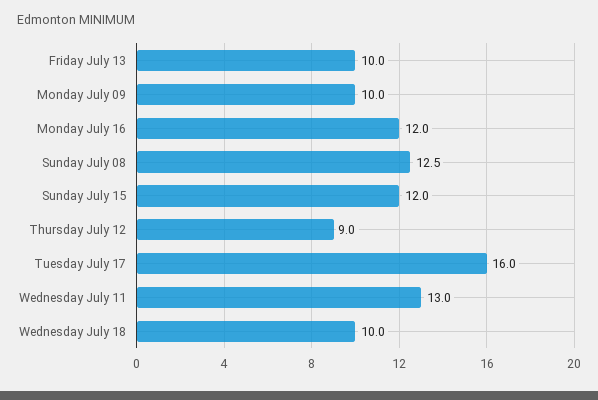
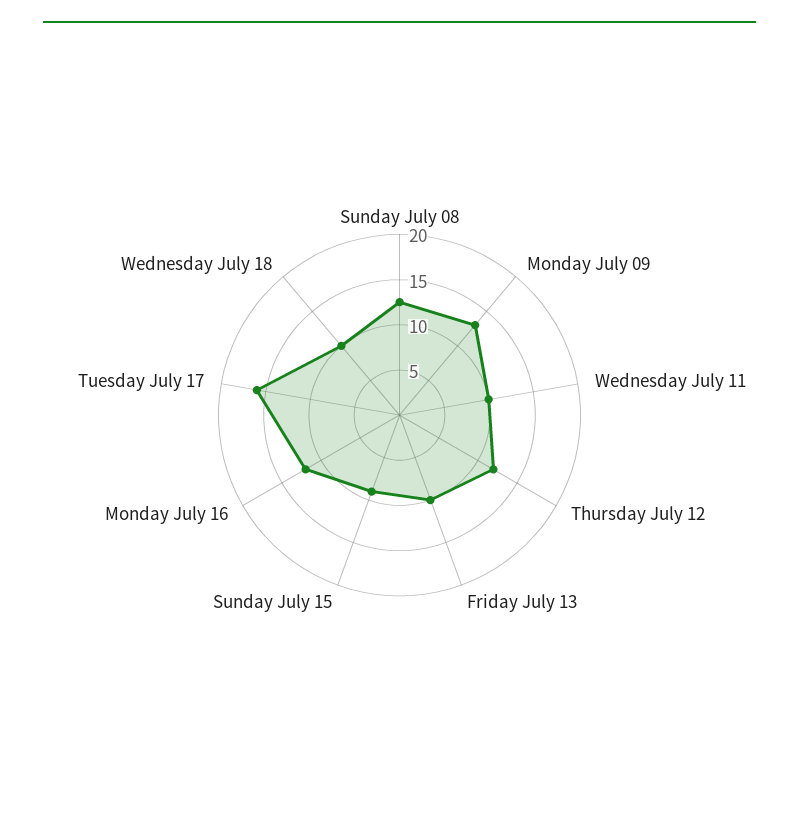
Monday July 09: 10 -> 13
Sunday July 15: 12 -> 9
Thursday July 12: 9 -> 12
Wednesday July 11: 13 -> 10

